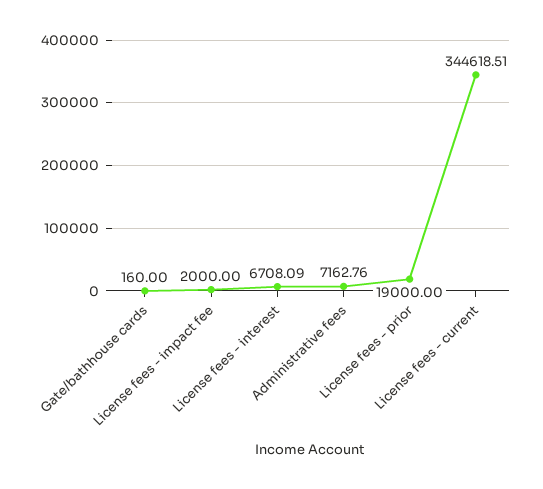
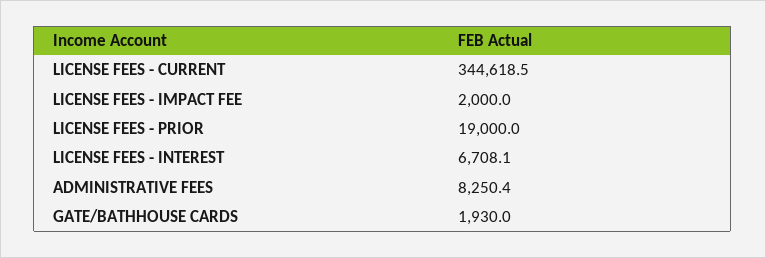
Gate/bathhouse cards: 160 -> 1930
Administrative fees: 7162.76 -> 8250.4

